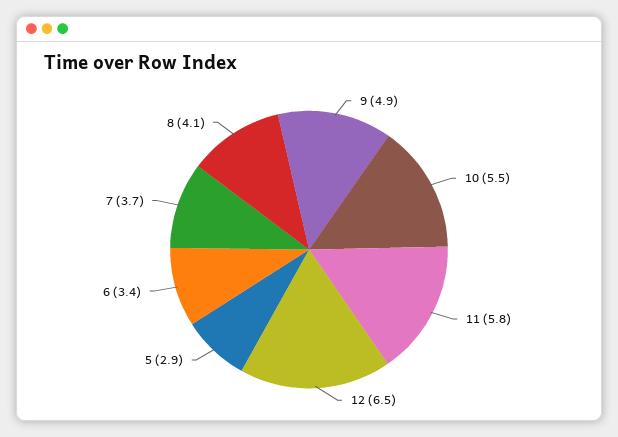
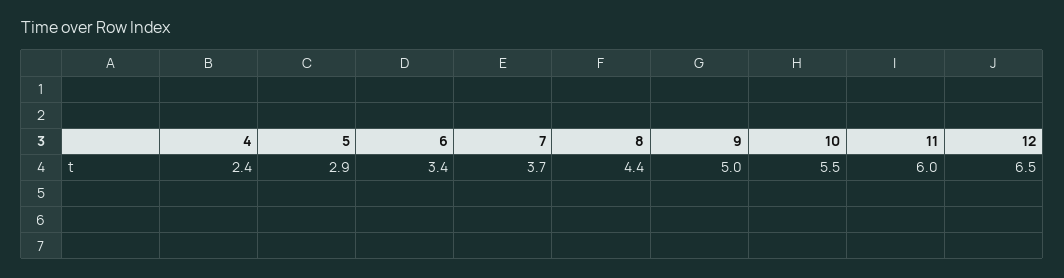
9: 4.9 -> 5
11: 5.8 -> 6
8: 4.1 -> 4.4
4: none -> 2.4

